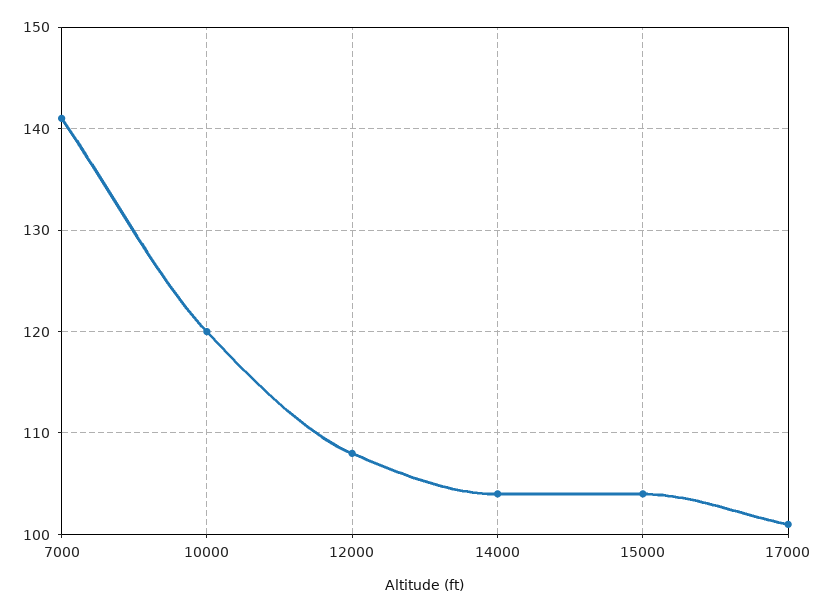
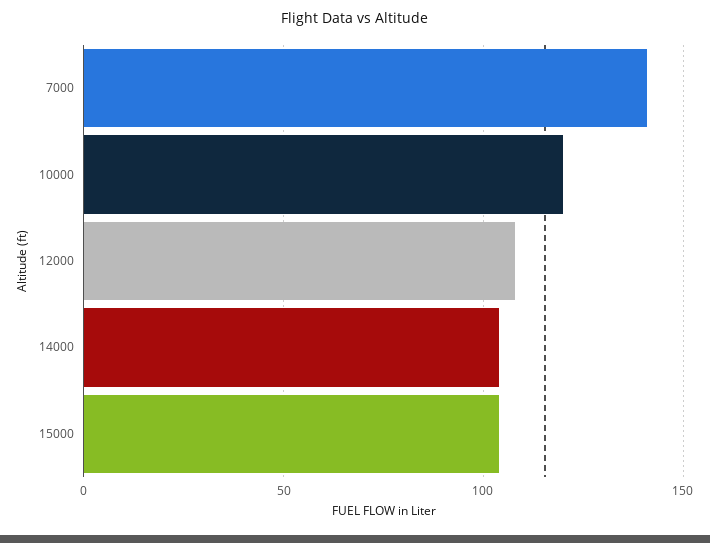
17000: 101 -> none

